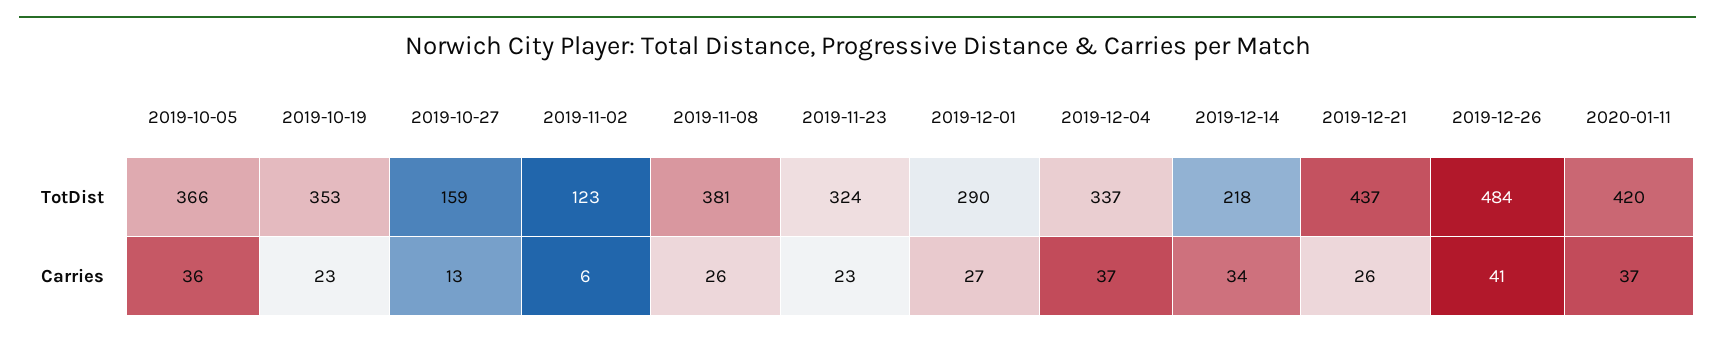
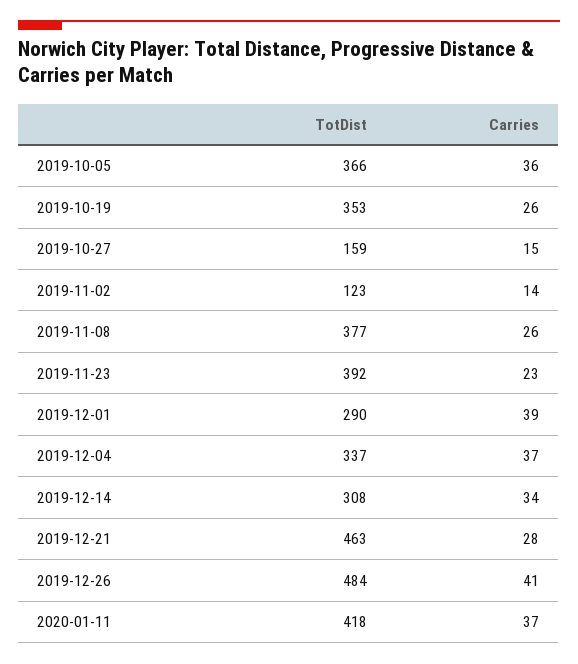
2019-11-08, TotDist: 381 -> 377
2019-11-23, TotDist: 324 -> 392
2019-12-14, TotDist: 218 -> 308
2019-12-21, TotDist: 437 -> 463
2020-01-11, TotDist: 420 -> 418
2019-10-19, Carries: 23 -> 26
2019-10-27, Carries: 13 -> 15
2019-11-02, Carries: 6 -> 14
2019-12-01, Carries: 27 -> 39
2019-12-21, Carries: 26 -> 28

